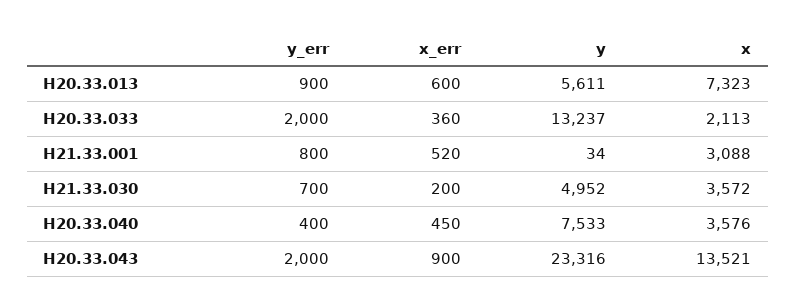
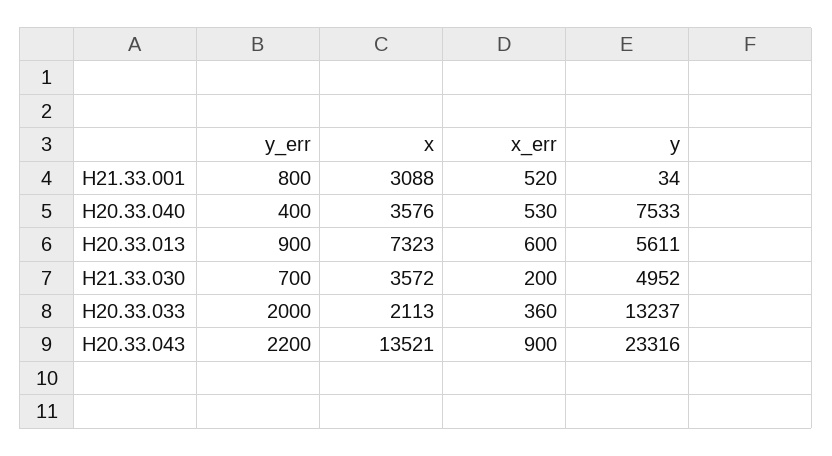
x_err, H20.33.040: 450 -> 530
y_err, H20.33.043: 2000 -> 2200

